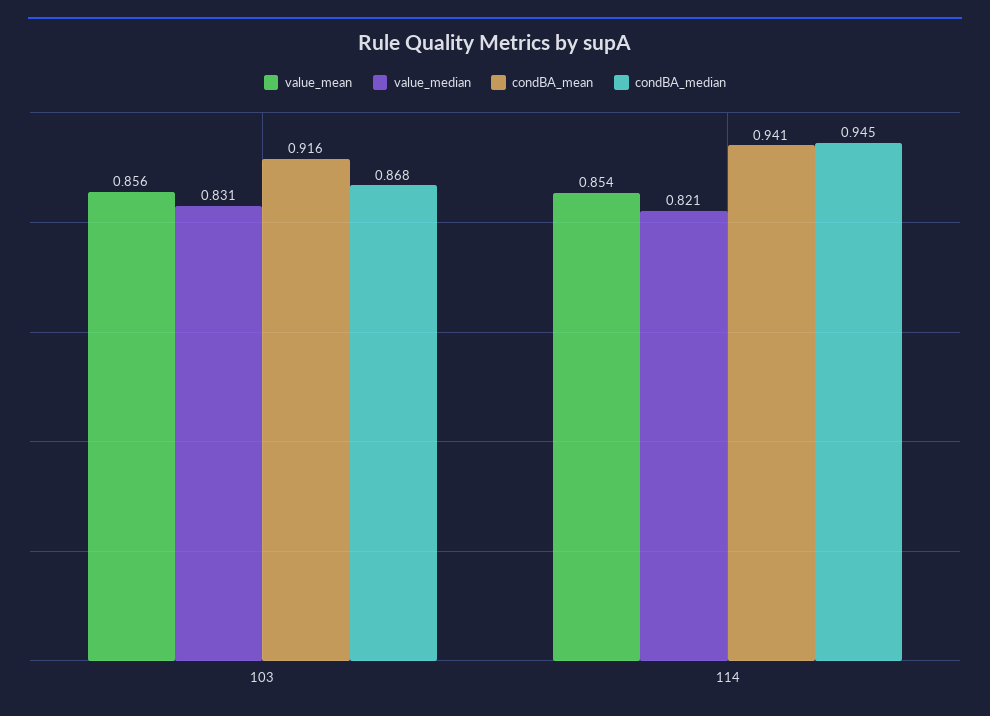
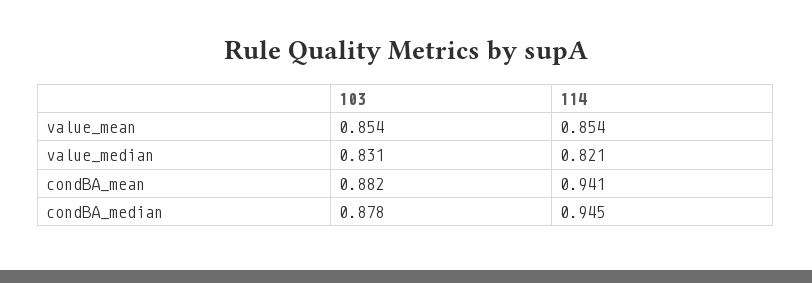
value_mean, 103: 0.856 -> 0.854
condBA_mean, 103: 0.916 -> 0.882
condBA_median, 103: 0.868 -> 0.878

